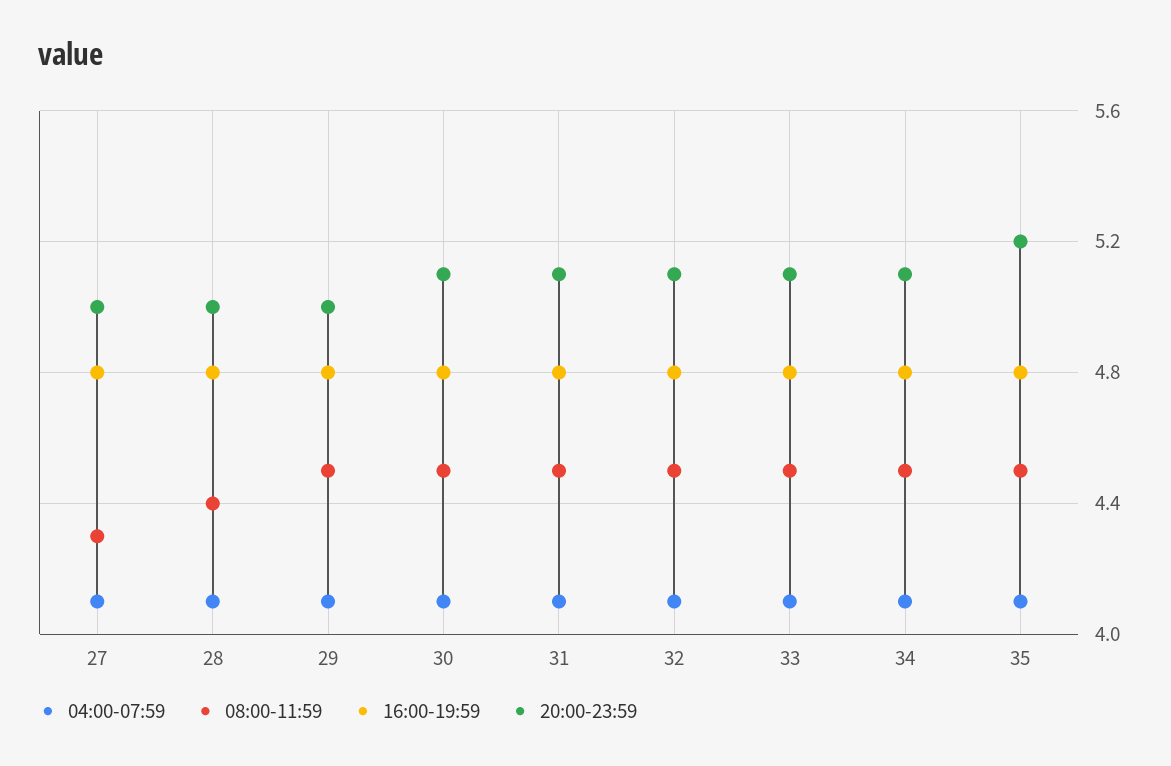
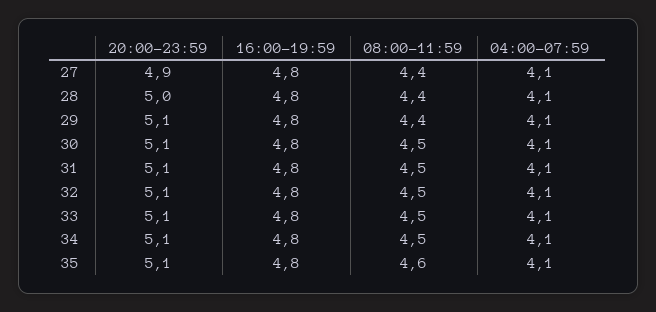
08:00-11:59, 27: 4.3 -> 4.4
20:00-23:59, 27: 5 -> 4.9
08:00-11:59, 29: 4.5 -> 4.4
20:00-23:59, 29: 5 -> 5.1
08:00-11:59, 35: 4.5 -> 4.6
20:00-23:59, 35: 5.2 -> 5.1

